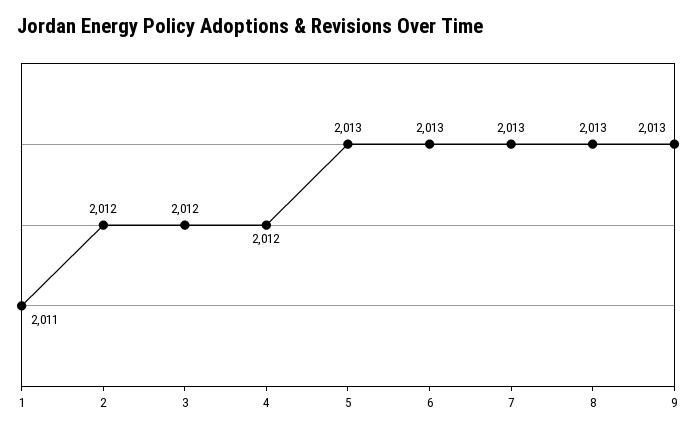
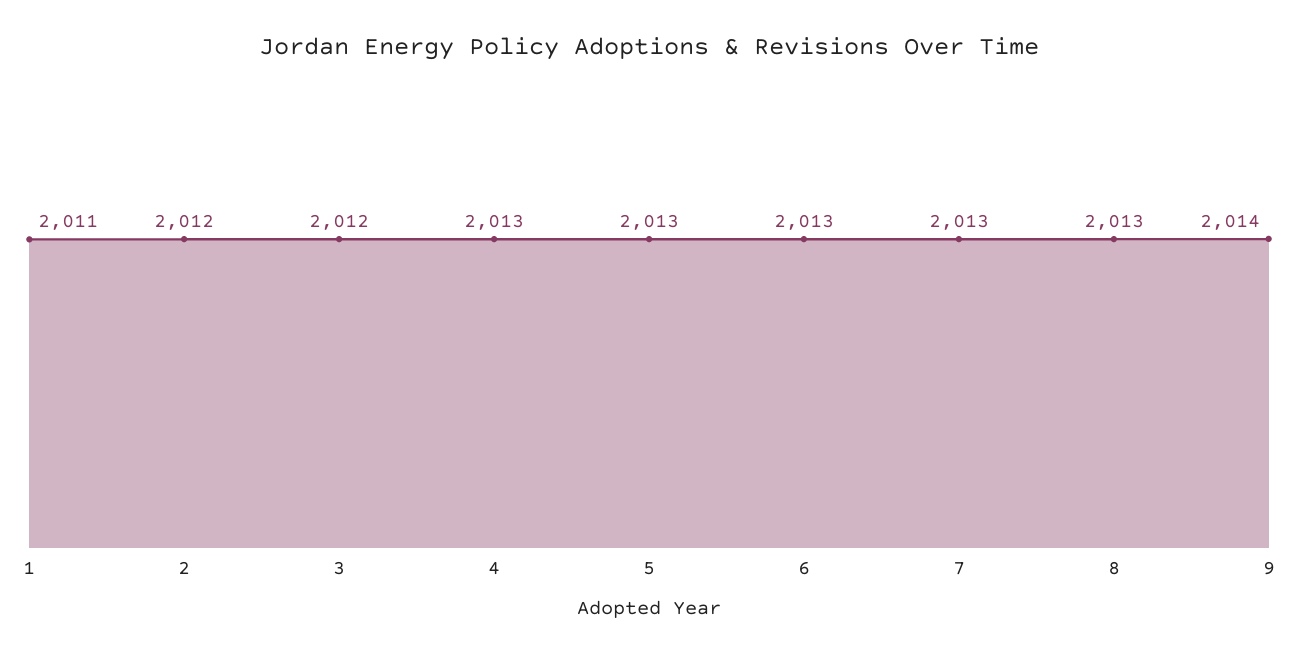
4: 2012 -> 2013
9: 2013 -> 2014

